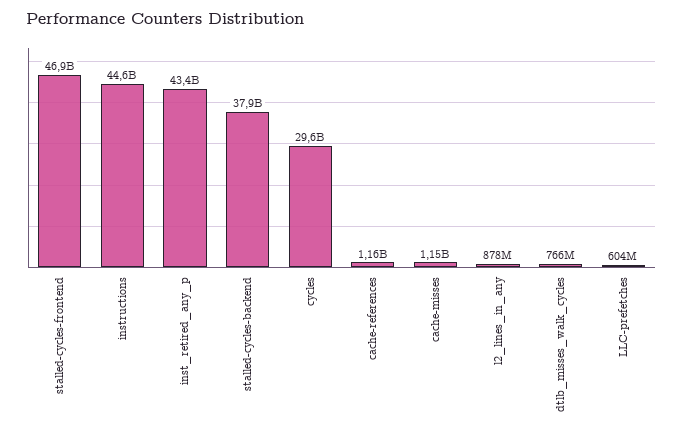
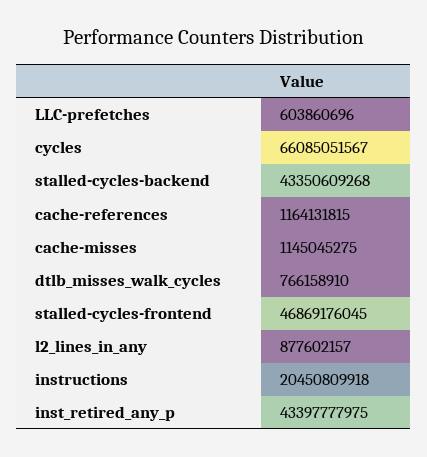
instructions: 44600000000 -> 20450809918
stalled-cycles-backend: 37900000000 -> 43350609268
cycles: 29600000000 -> 66085051567

